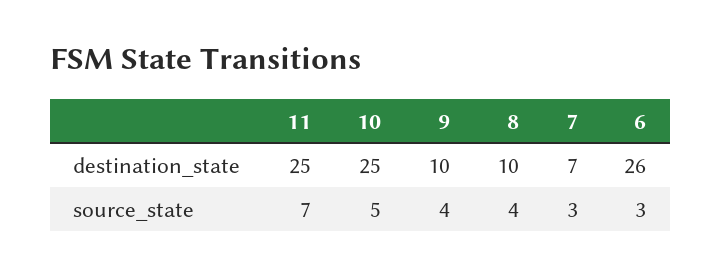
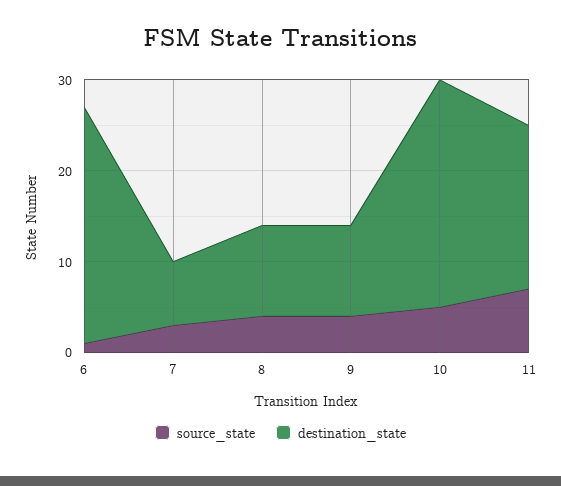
destination_state, 11: 25 -> 18
source_state, 6: 3 -> 1

